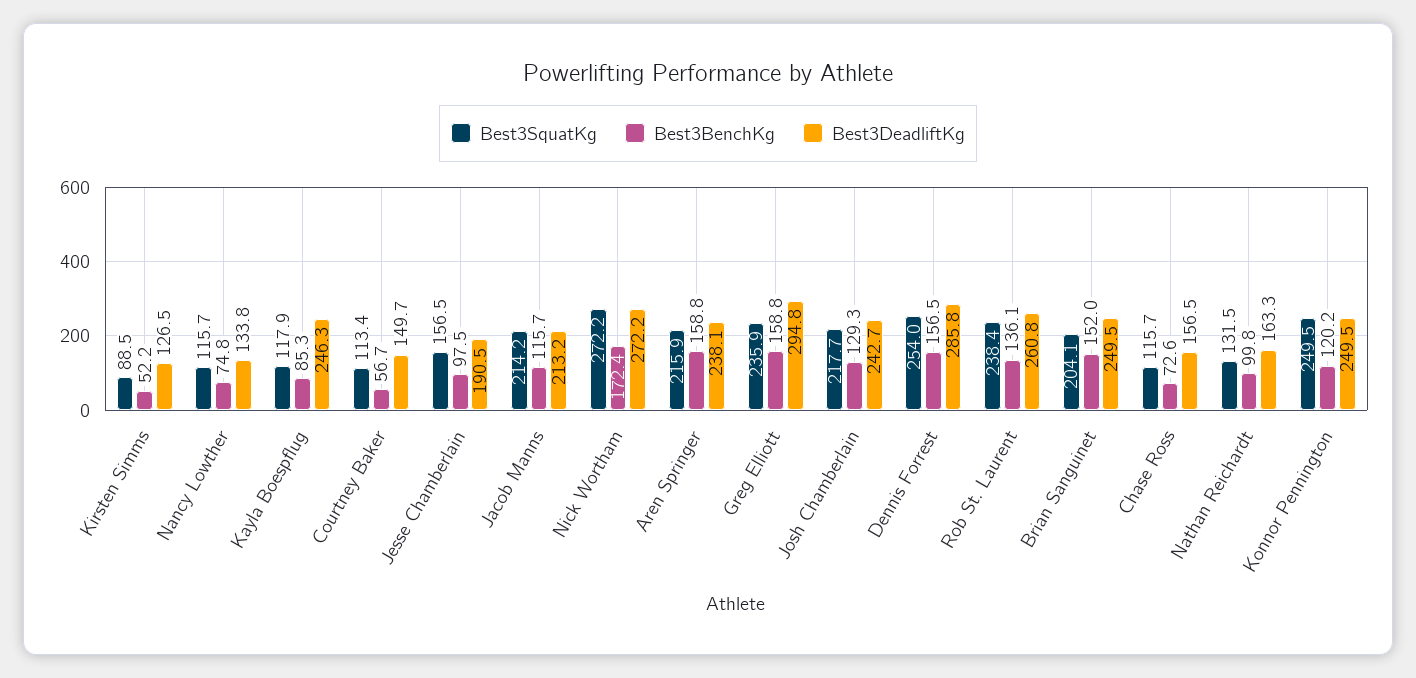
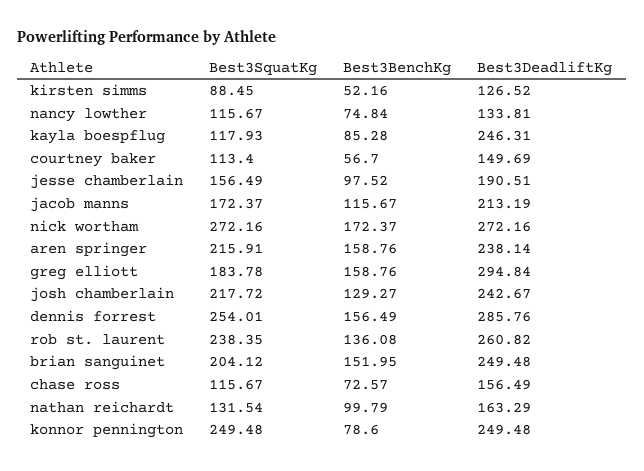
Best3SquatKg, Jacob Manns: 214.2 -> 172.37
Best3SquatKg, Greg Elliott: 235.9 -> 183.78
Best3BenchKg, Konnor Pennington: 120.2 -> 78.6

